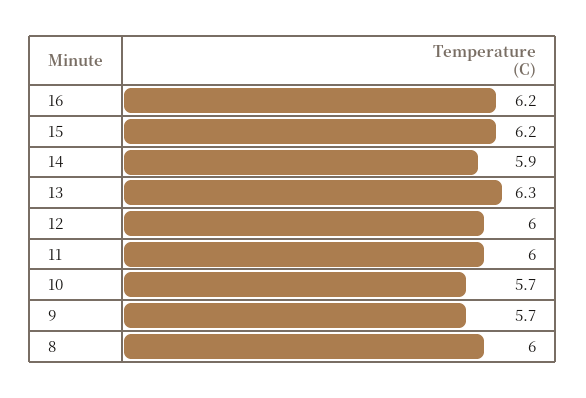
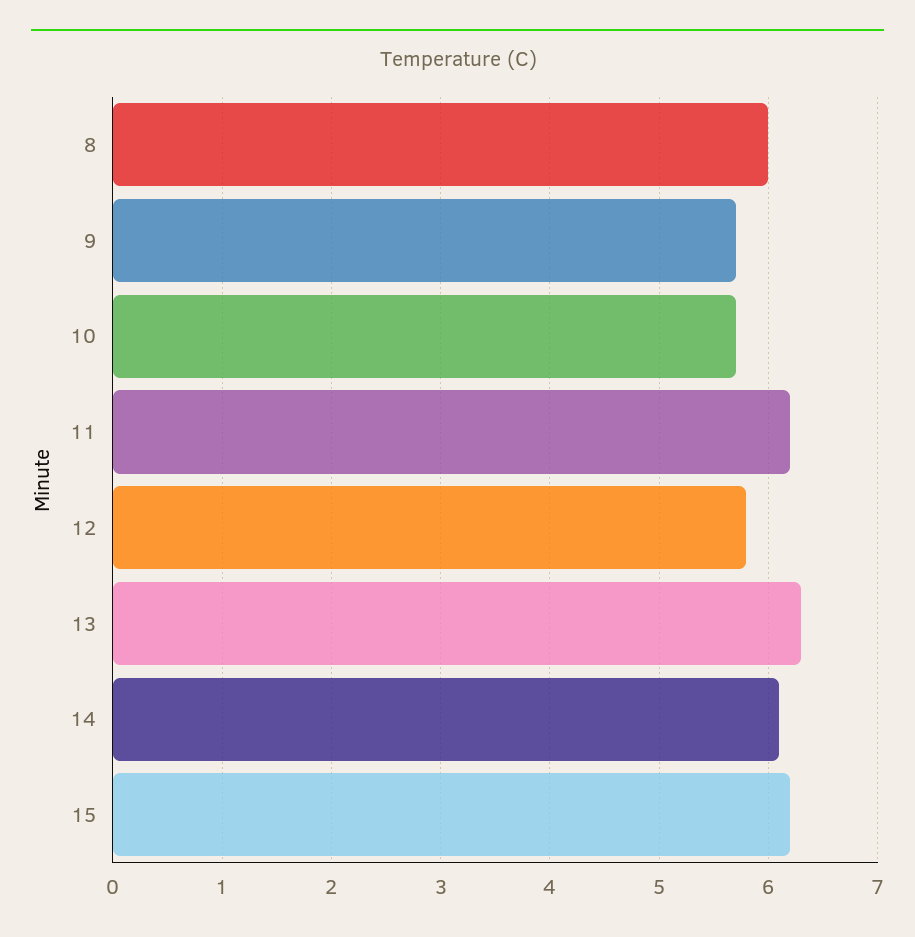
16: 6.2 -> none
14: 5.9 -> 6.1
12: 6 -> 5.8
11: 6 -> 6.2

